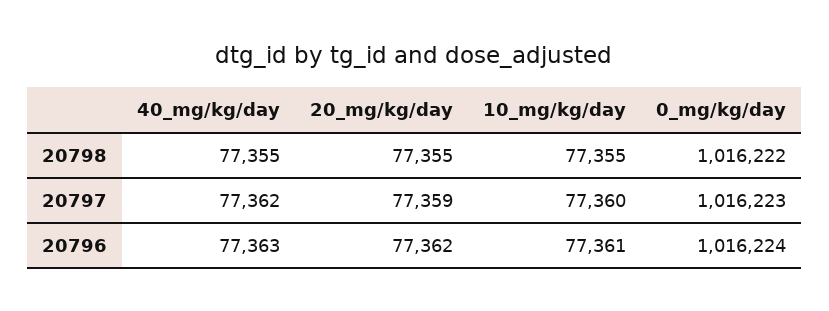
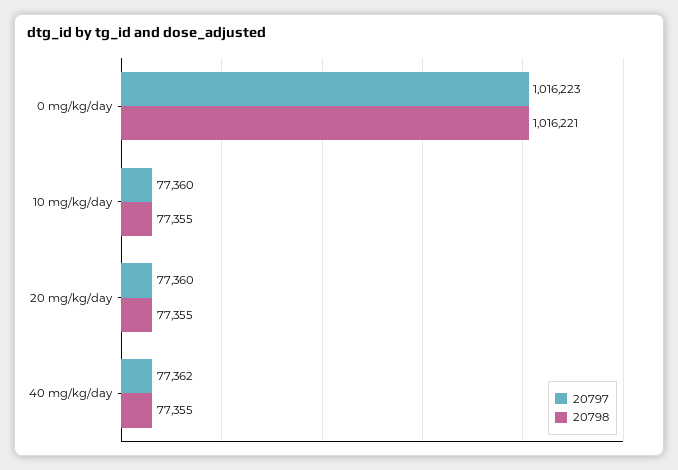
20798, 0_mg/kg/day: 1016222 -> 1016221
20797, 20_mg/kg/day: 77359 -> 77360
20796, 40_mg/kg/day: 77363 -> none
20796, 20_mg/kg/day: 77362 -> none
20796, 10_mg/kg/day: 77361 -> none
20796, 0_mg/kg/day: 1016224 -> none

